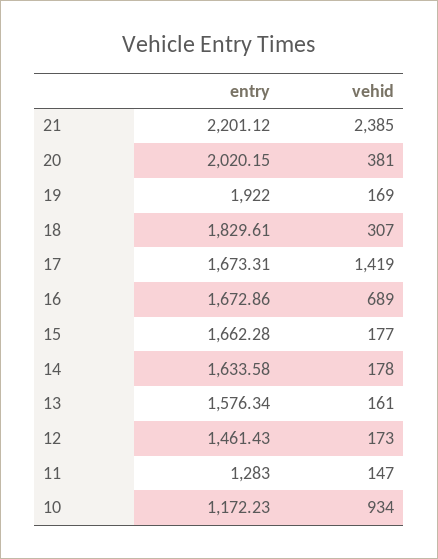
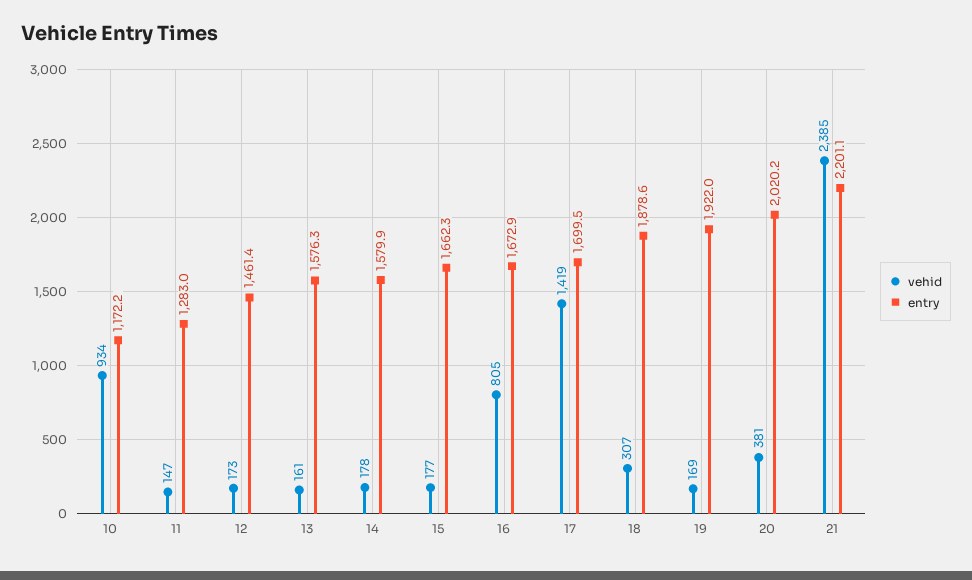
entry, 18: 1829.61 -> 1878.6
entry, 17: 1673.31 -> 1699.5
vehid, 16: 689 -> 805
entry, 14: 1633.58 -> 1579.9

